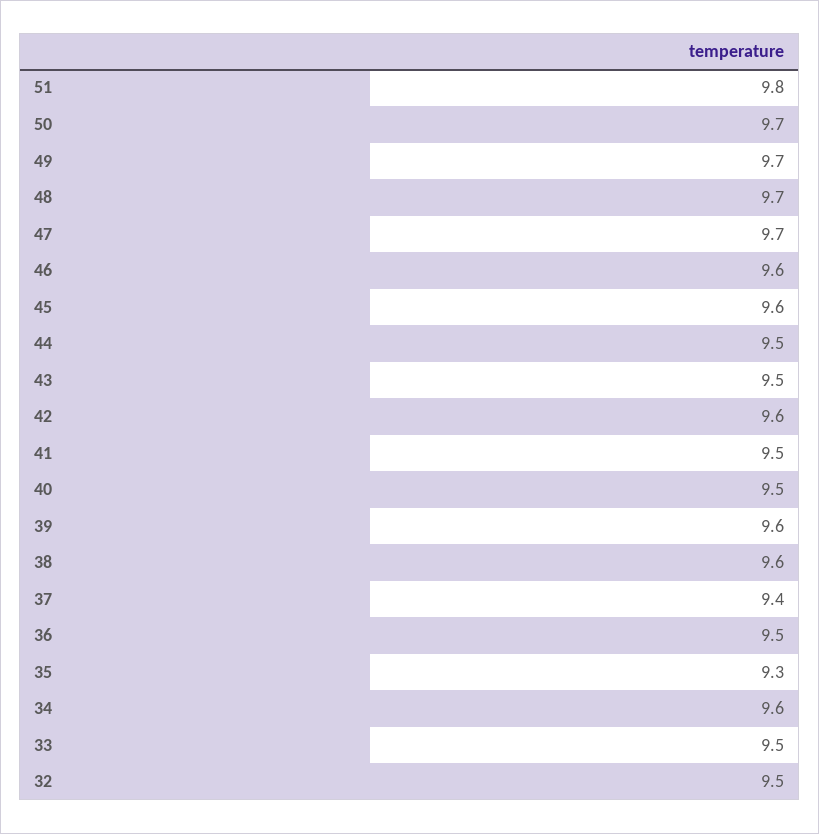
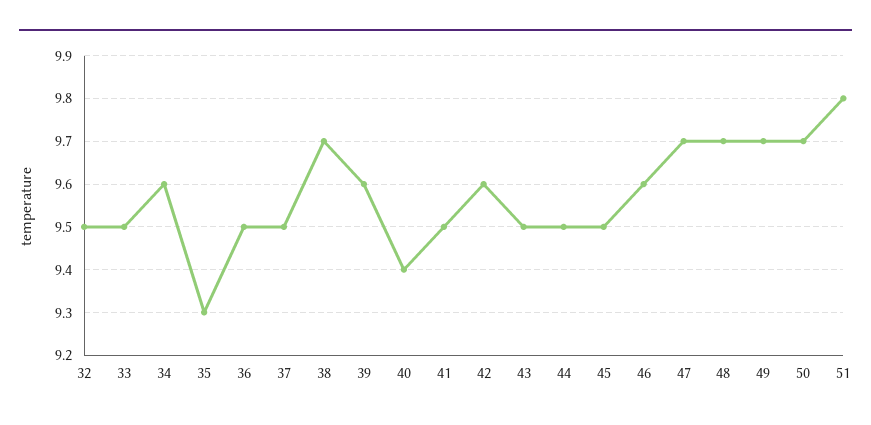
45: 9.6 -> 9.5
40: 9.5 -> 9.4
38: 9.6 -> 9.7
37: 9.4 -> 9.5

